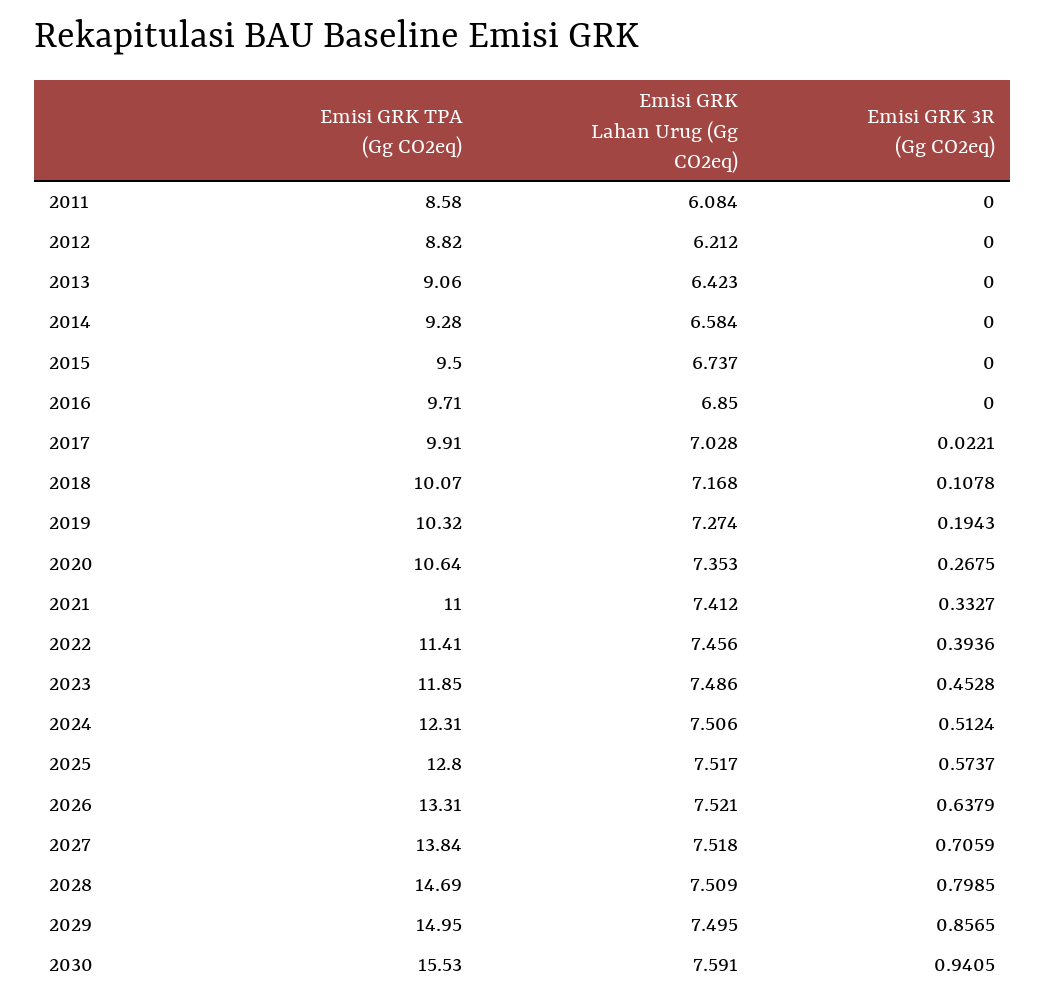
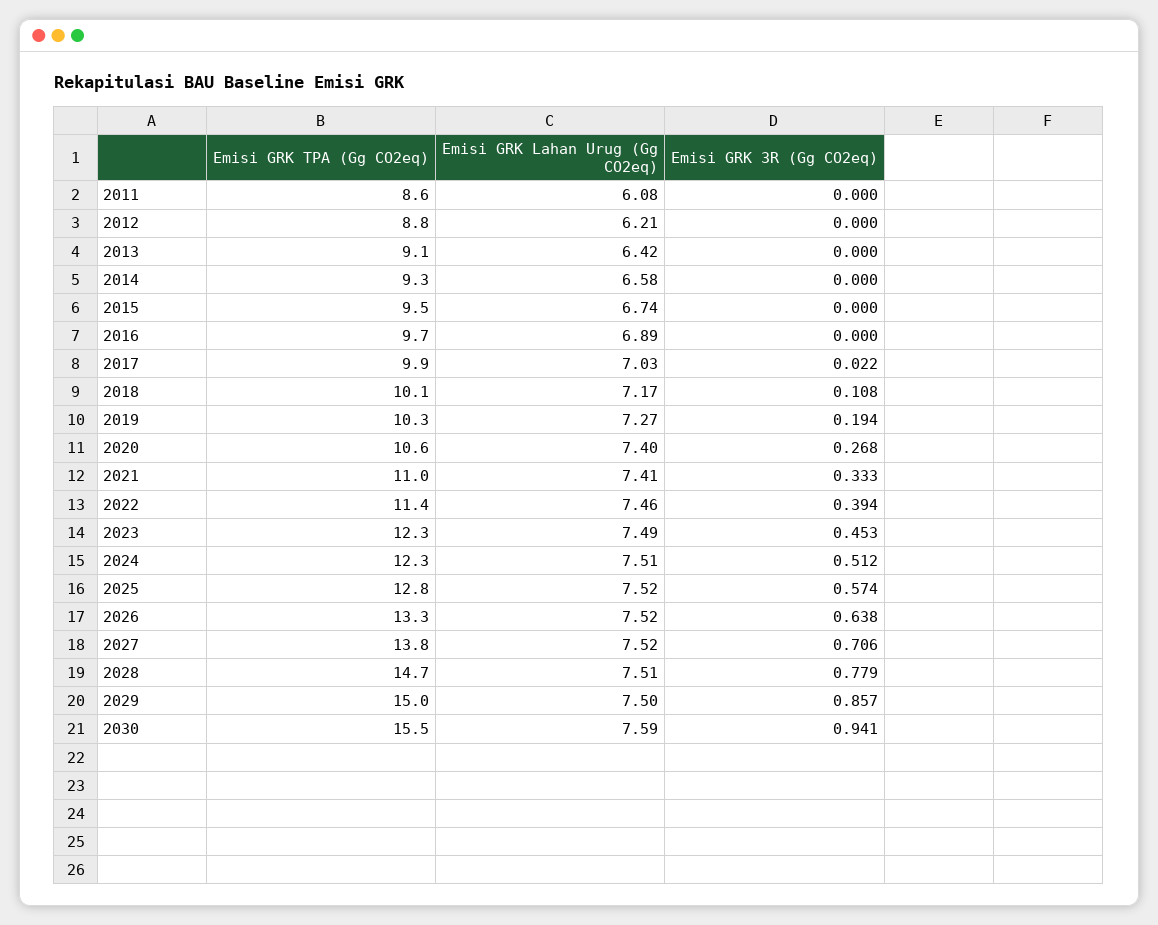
Emisi GRK Lahan Urug (Gg CO2eq), 2016: 6.85 -> 6.89
Emisi GRK Lahan Urug (Gg CO2eq), 2020: 7.353 -> 7.4
Emisi GRK TPA (Gg CO2eq), 2023: 11.85 -> 12.3
Emisi GRK 3R (Gg CO2eq), 2028: 0.7985 -> 0.779

